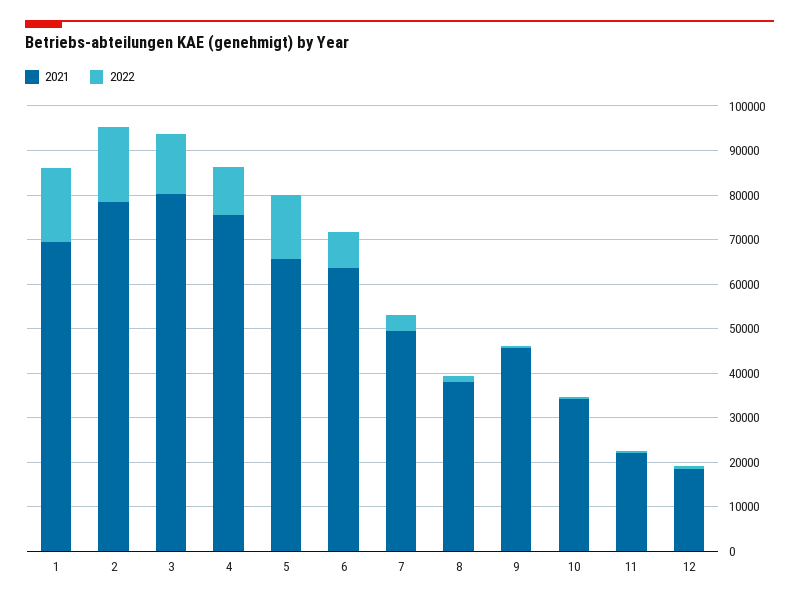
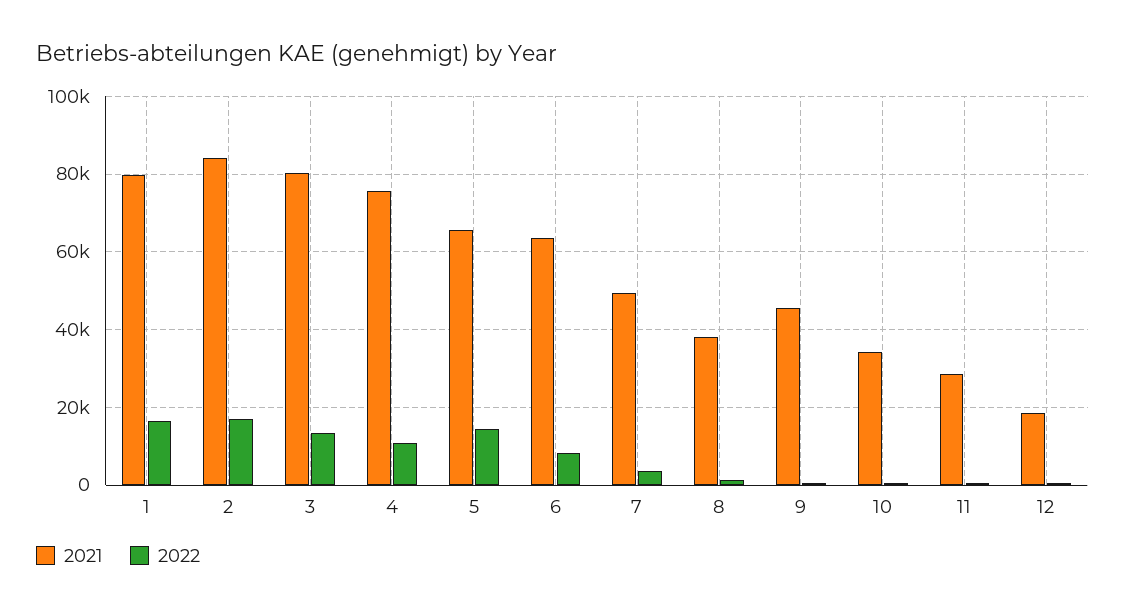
2021, 1: 70000 -> 80000
2021, 2: 78000 -> 84000
2021, 11: 22000 -> 28000

